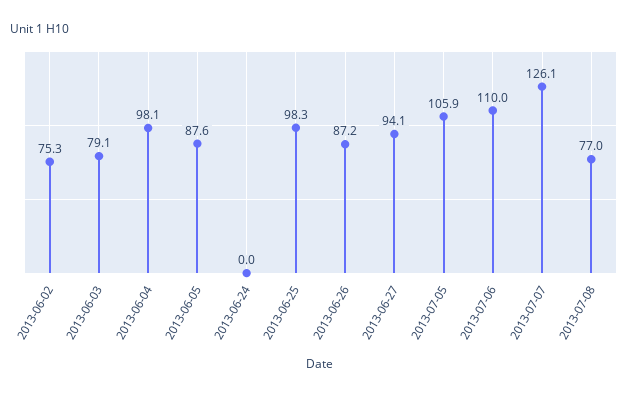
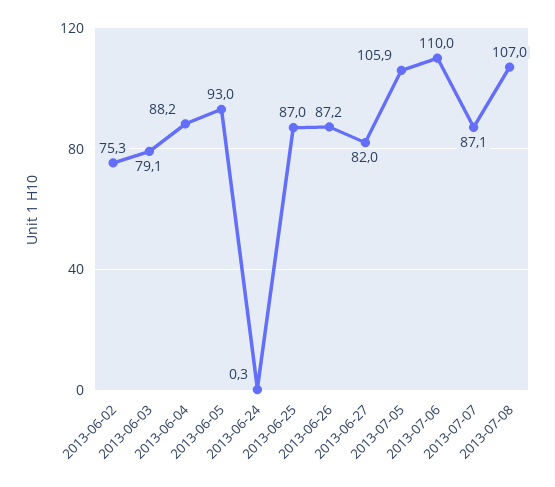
2013-06-04: 98.1 -> 88.2
2013-06-05: 87.6 -> 93
2013-06-24: 0 -> 0.3
2013-06-25: 98.3 -> 87
2013-06-27: 94.1 -> 82
2013-07-07: 126.1 -> 87.1
2013-07-08: 77 -> 107

